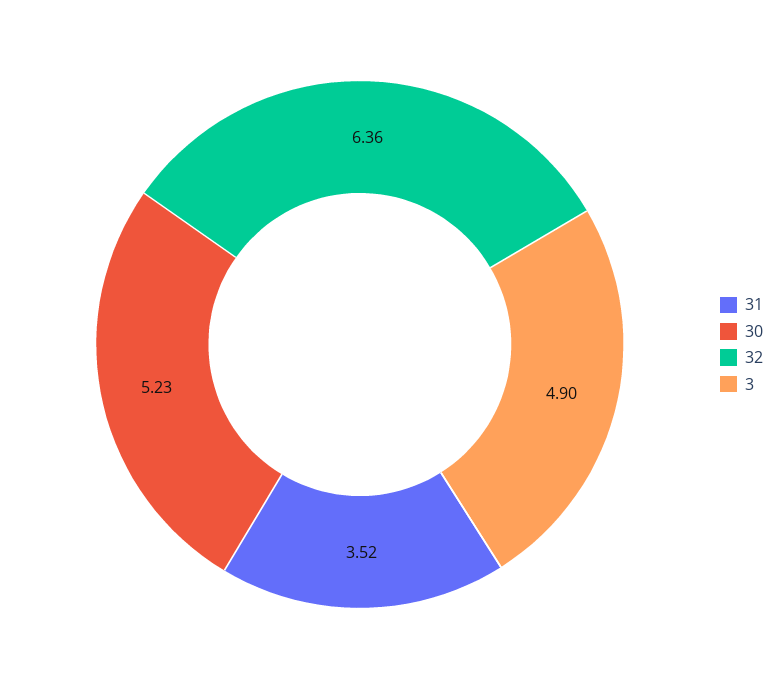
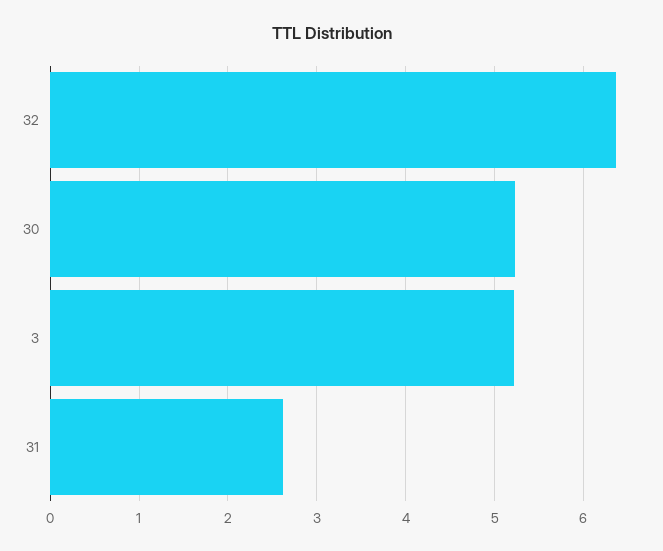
31: 3.52 -> 2.6
3: 4.9 -> 5.2

